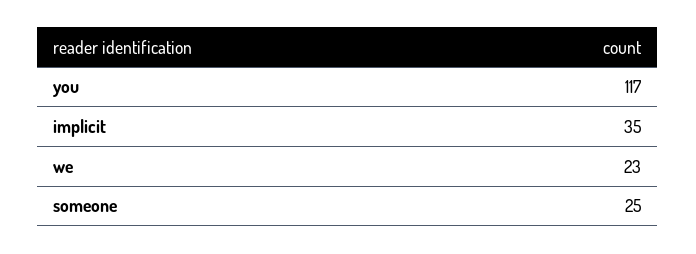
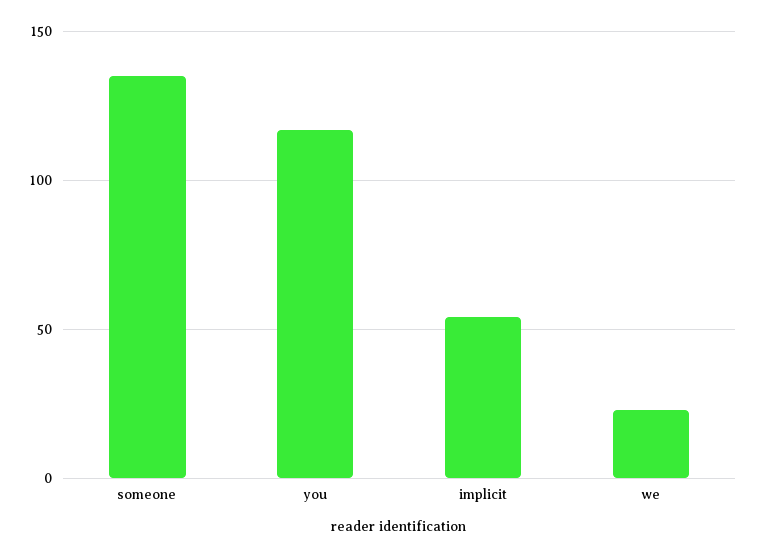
implicit: 35 -> 55
someone: 25 -> 135

